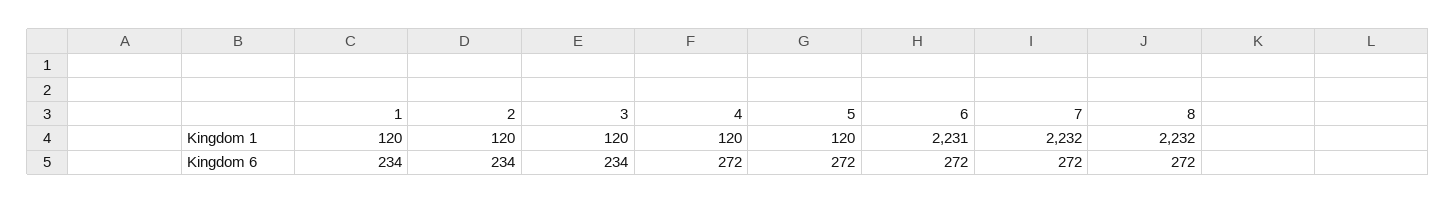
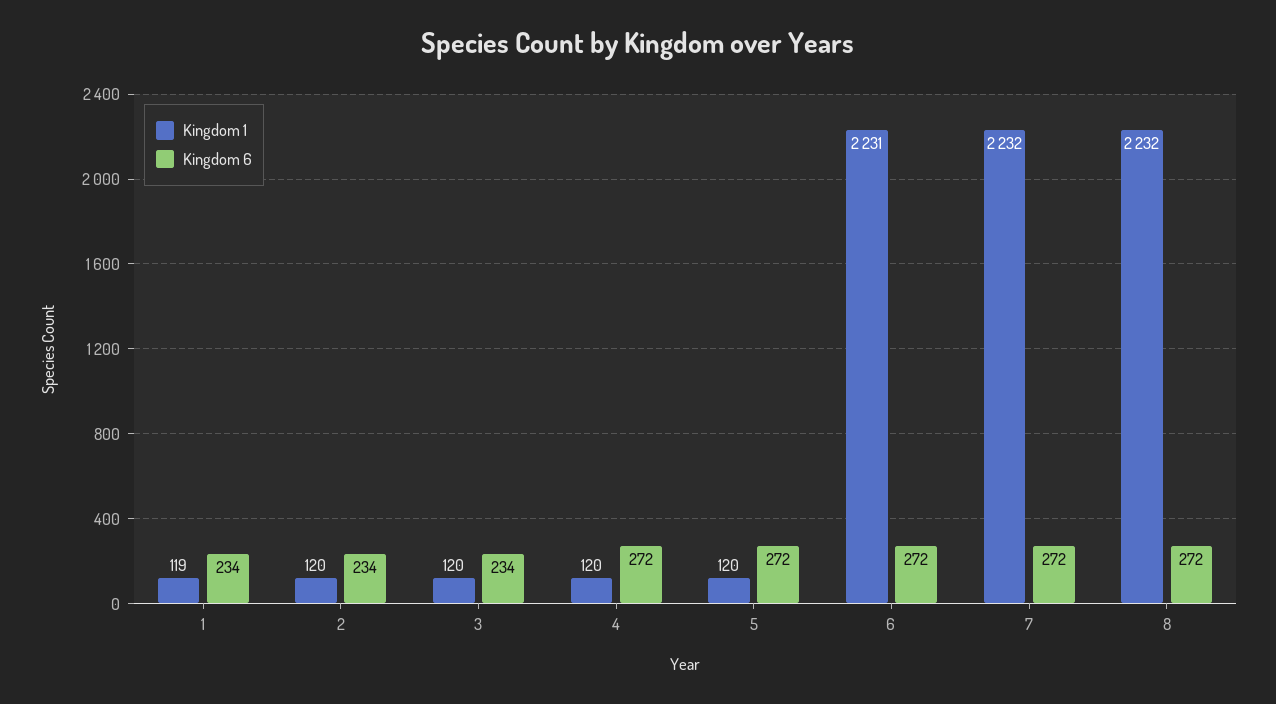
Kingdom 1, 1: 120 -> 119

